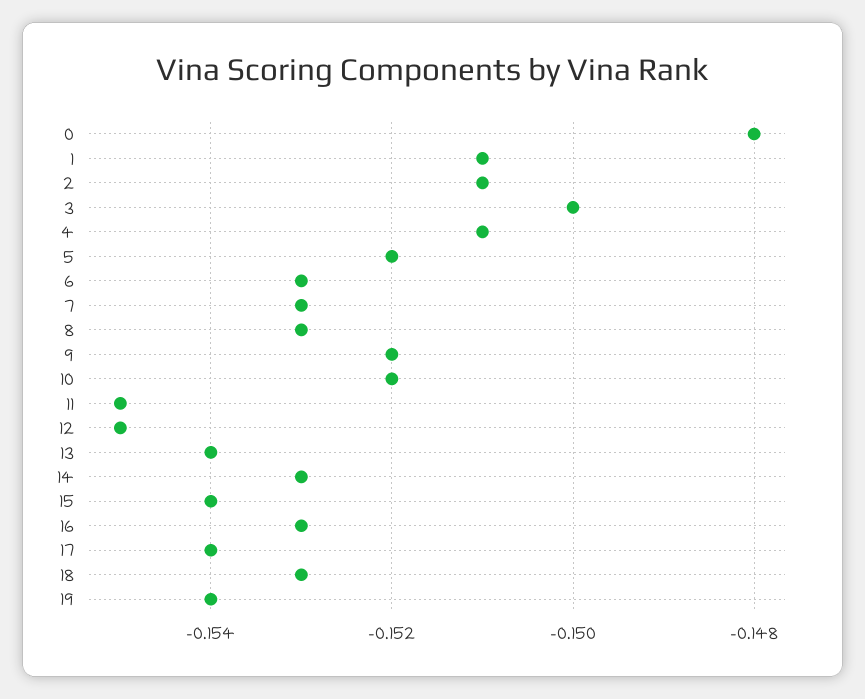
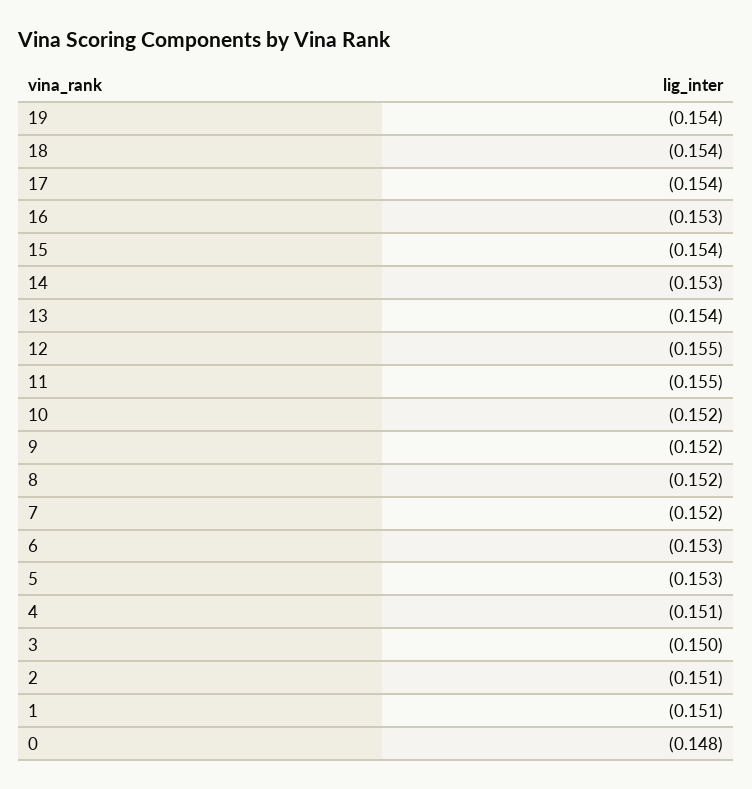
5: -0.152 -> -0.153
7: -0.153 -> -0.152
8: -0.153 -> -0.152
18: -0.153 -> -0.154

